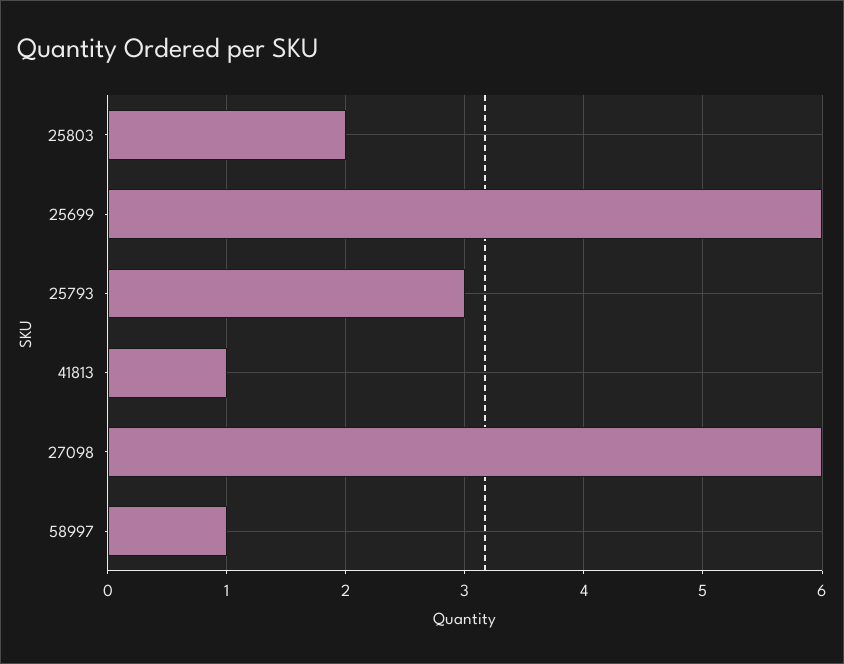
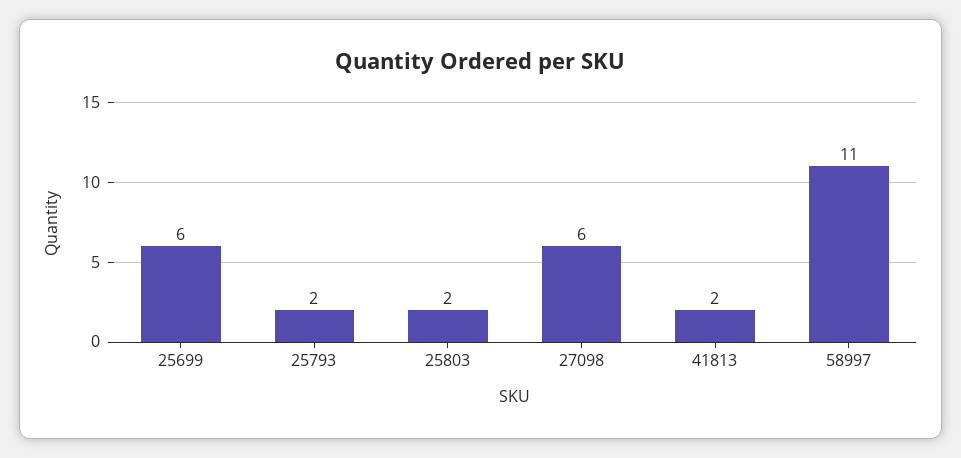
25793: 3 -> 2
41813: 1 -> 2
58997: 1 -> 11

